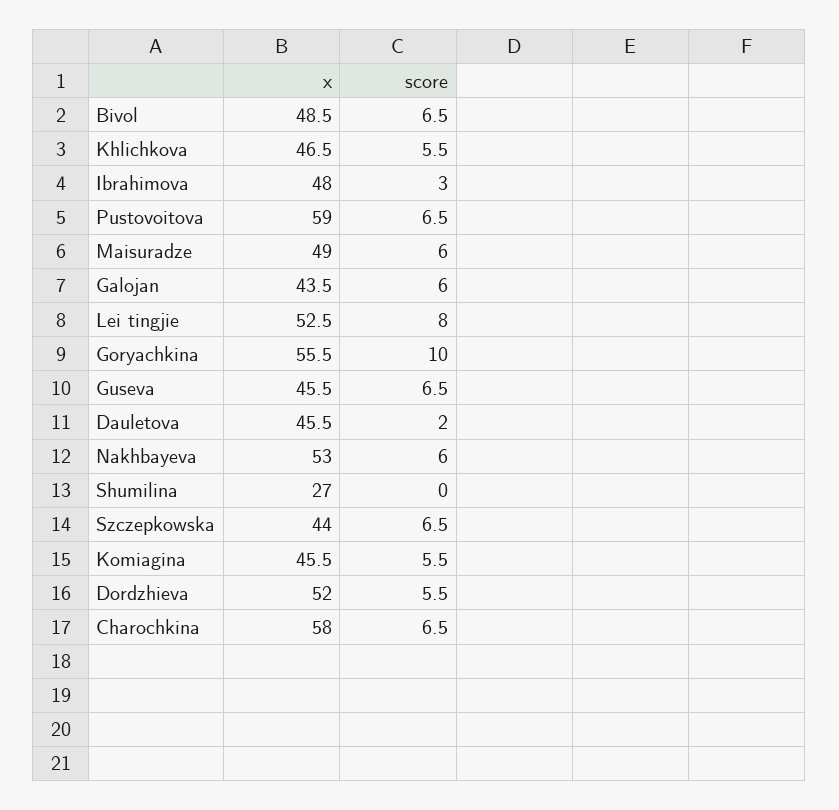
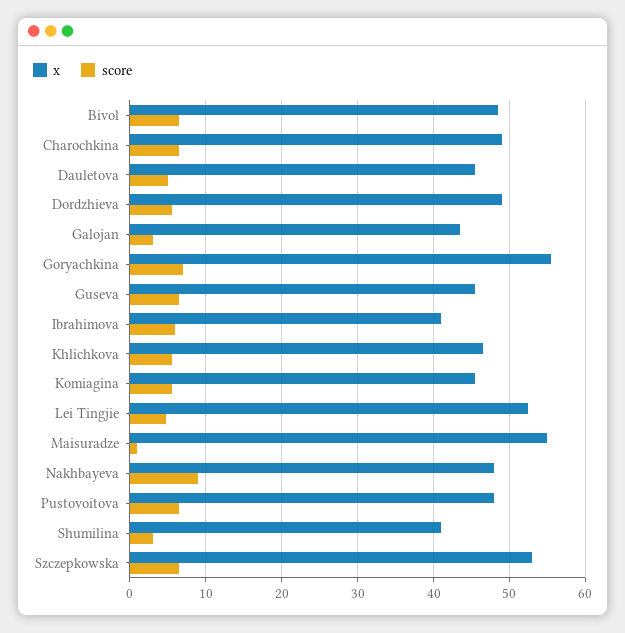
x, Ibrahimova: 48 -> 41
score, Ibrahimova: 3 -> 6
x, Pustovoitova: 59 -> 48
x, Maisuradze: 49 -> 55
score, Maisuradze: 6 -> 1
score, Galojan: 6 -> 3
score, Lei tingjie: 8 -> 5
score, Goryachkina: 10 -> 7
score, Dauletova: 2 -> 5
x, Nakhbayeva: 53 -> 48
score, Nakhbayeva: 6 -> 9
x, Shumilina: 27 -> 41
score, Shumilina: 0 -> 3
x, Szczepkowska: 44 -> 53
x, Dordzhieva: 52 -> 49
x, Charochkina: 58 -> 49

